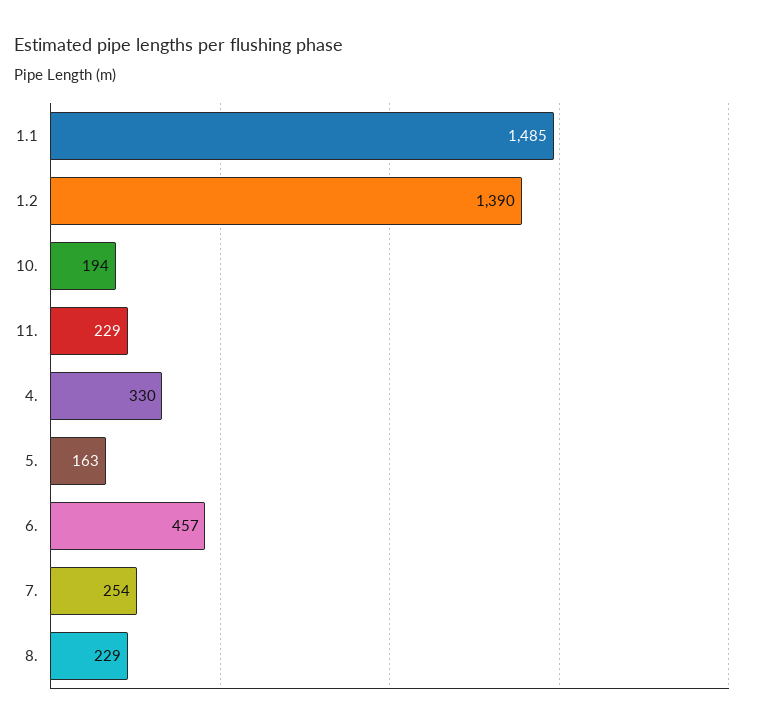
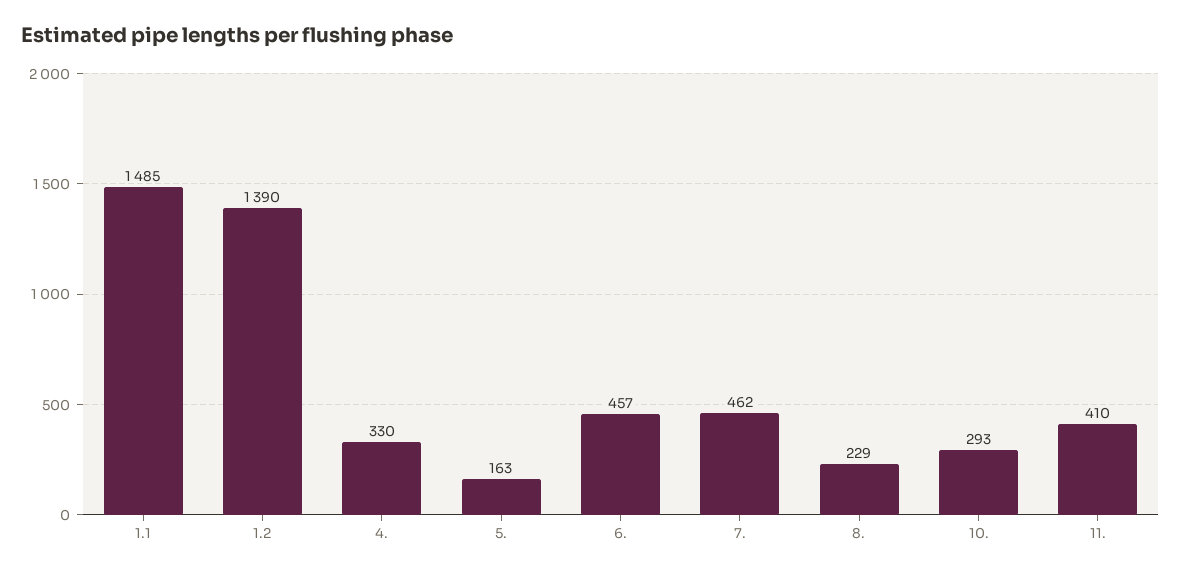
10.: 194 -> 293
11.: 229 -> 410
7.: 254 -> 462

